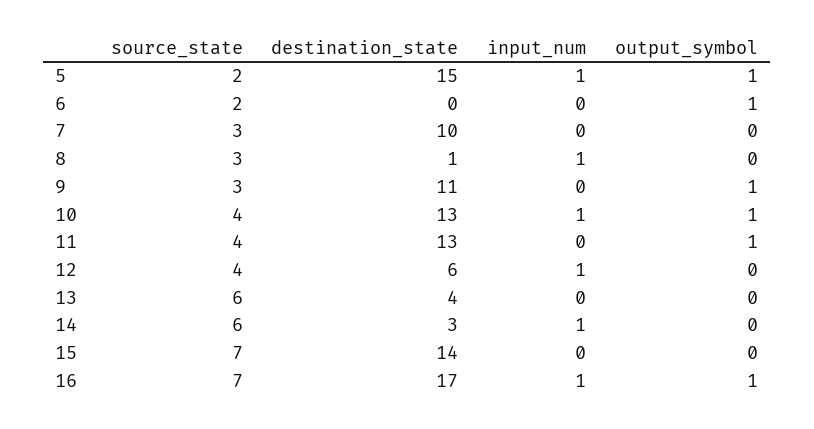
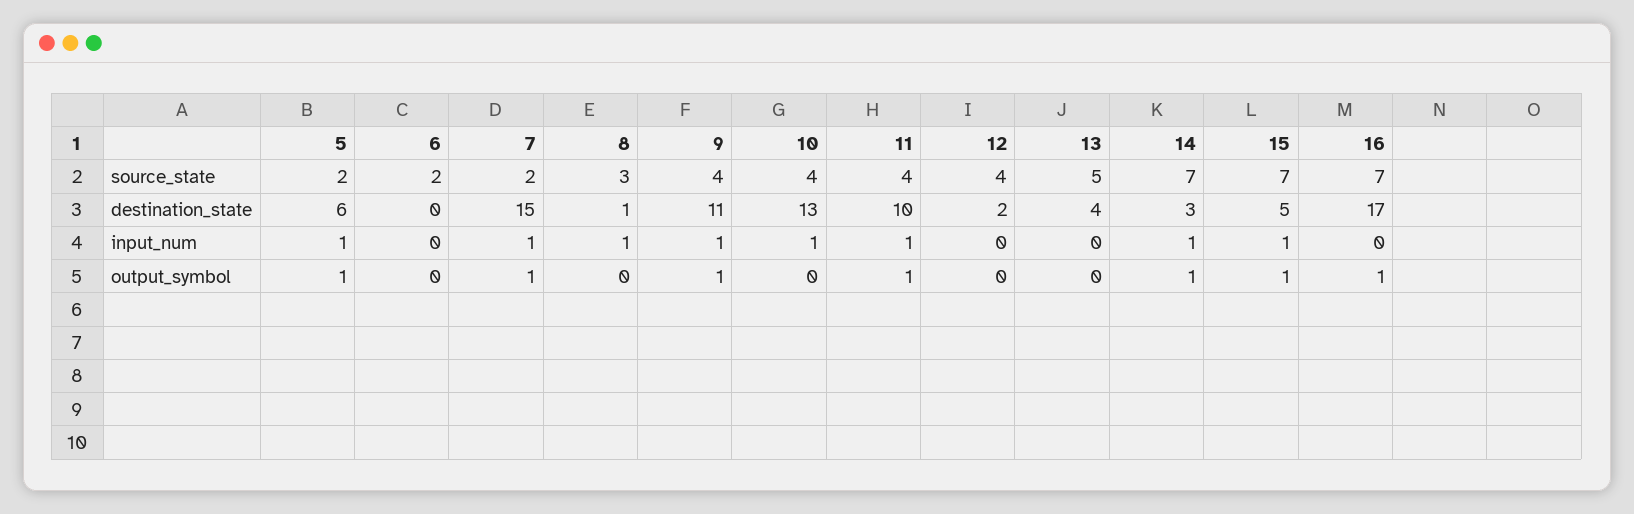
destination_state, 5: 15 -> 6
output_symbol, 6: 1 -> 0
source_state, 7: 3 -> 2
destination_state, 7: 10 -> 15
input_num, 7: 0 -> 1
output_symbol, 7: 0 -> 1
source_state, 9: 3 -> 4
input_num, 9: 0 -> 1
output_symbol, 10: 1 -> 0
destination_state, 11: 13 -> 10
input_num, 11: 0 -> 1
destination_state, 12: 6 -> 2
input_num, 12: 1 -> 0
source_state, 13: 6 -> 5
source_state, 14: 6 -> 7
output_symbol, 14: 0 -> 1
destination_state, 15: 14 -> 5
input_num, 15: 0 -> 1
output_symbol, 15: 0 -> 1
input_num, 16: 1 -> 0

